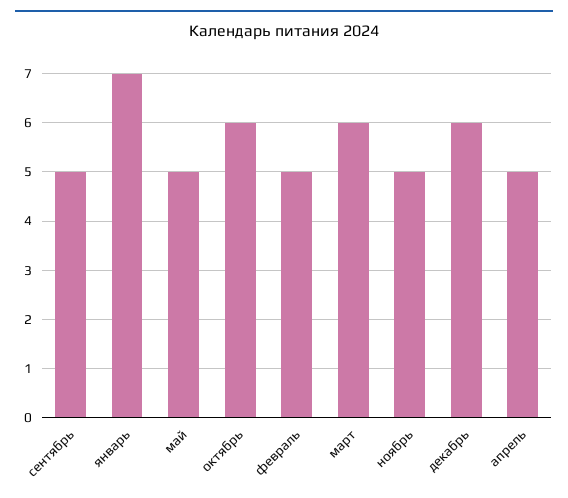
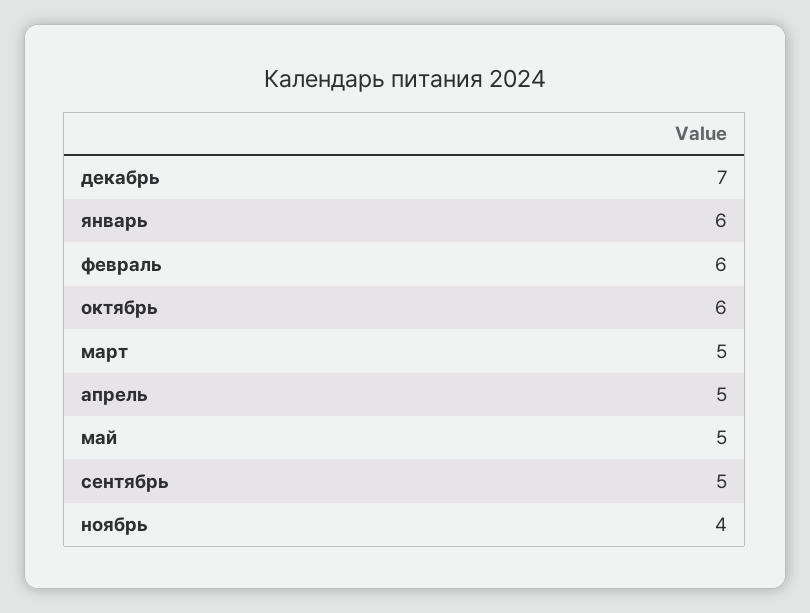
январь: 7 -> 6
февраль: 5 -> 6
март: 6 -> 5
ноябрь: 5 -> 4
декабрь: 6 -> 7

